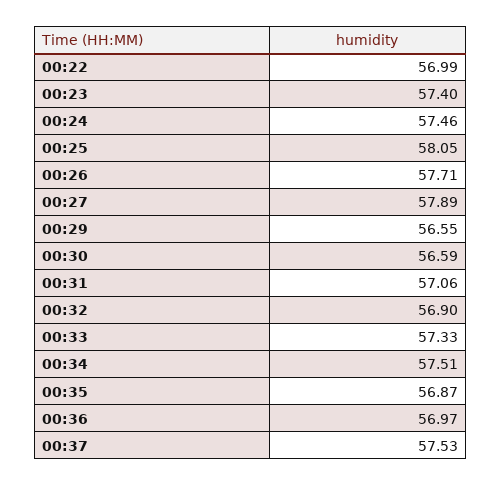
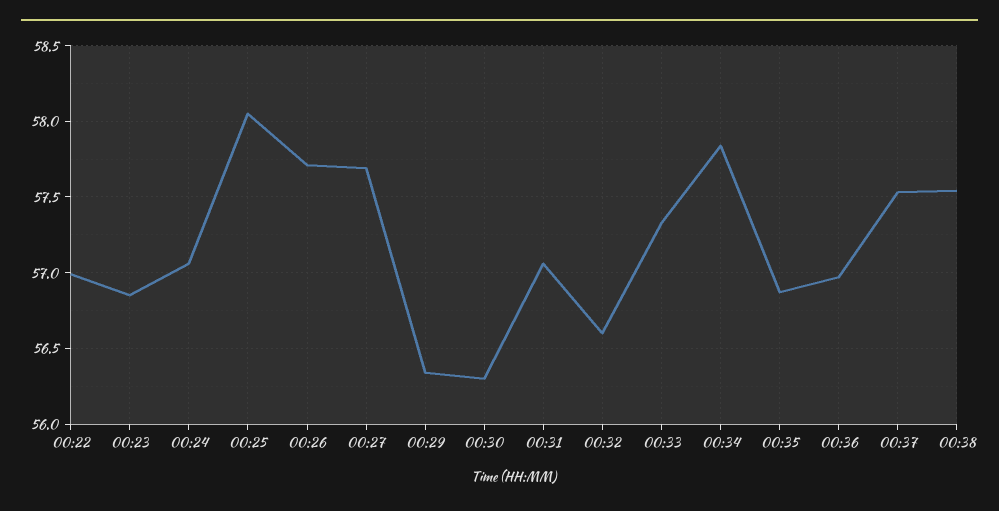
00:23: 57.4 -> 56.85
00:24: 57.46 -> 57.05
00:27: 57.89 -> 57.7
00:29: 56.55 -> 56.35
00:30: 56.59 -> 56.3
00:32: 56.9 -> 56.6
00:34: 57.51 -> 57.85
00:38: none -> 57.55

